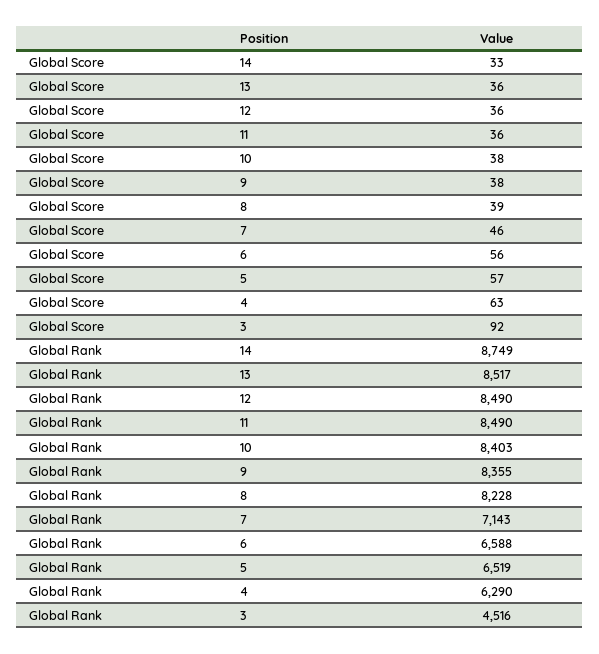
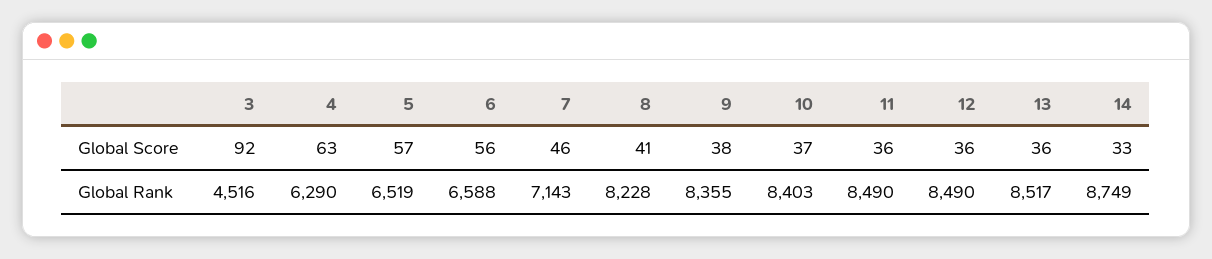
Global Score, 10: 38 -> 37
Global Score, 8: 39 -> 41

